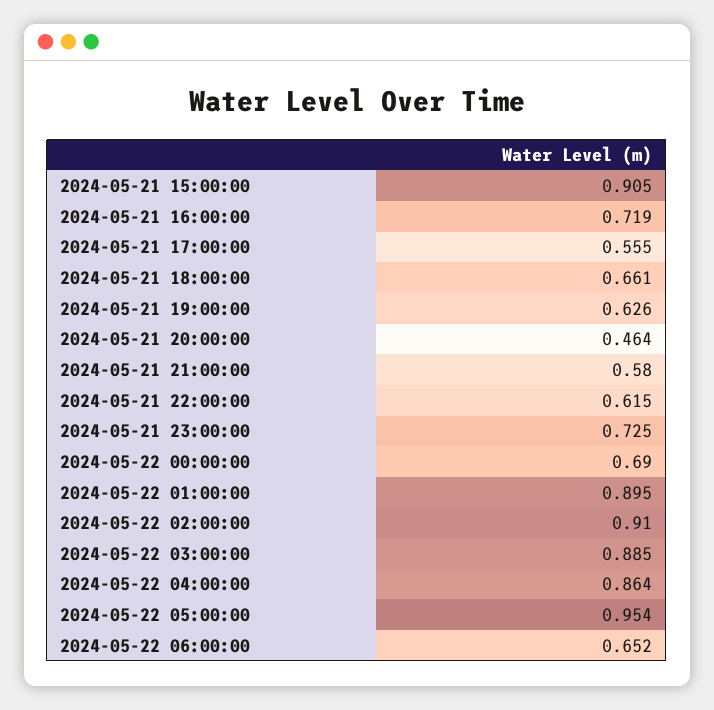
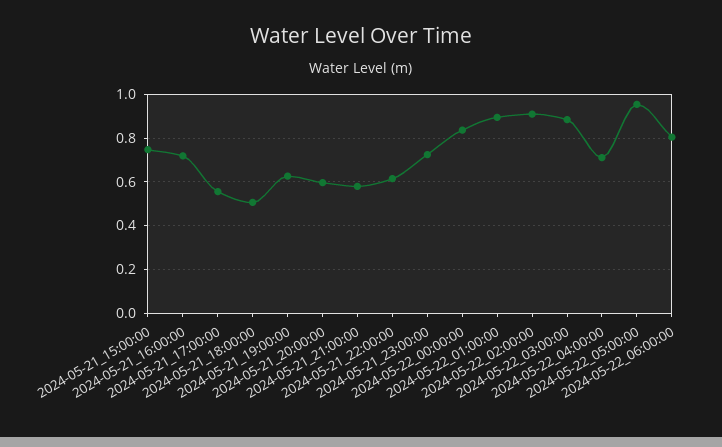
2024-05-21 15:00:00: 0.905 -> 0.75
2024-05-21 18:00:00: 0.661 -> 0.5
2024-05-21 20:00:00: 0.464 -> 0.6
2024-05-22 00:00:00: 0.69 -> 0.85
2024-05-22 04:00:00: 0.864 -> 0.7
2024-05-22 06:00:00: 0.652 -> 0.8

